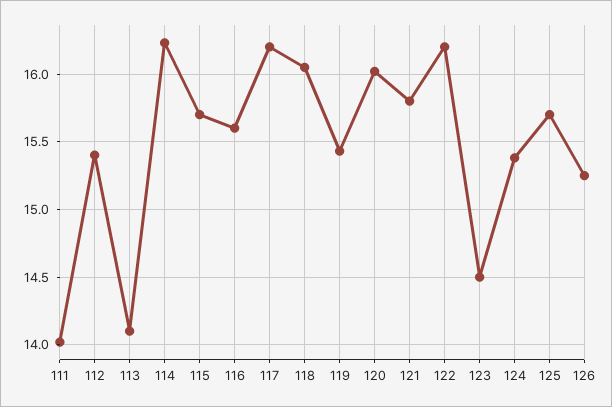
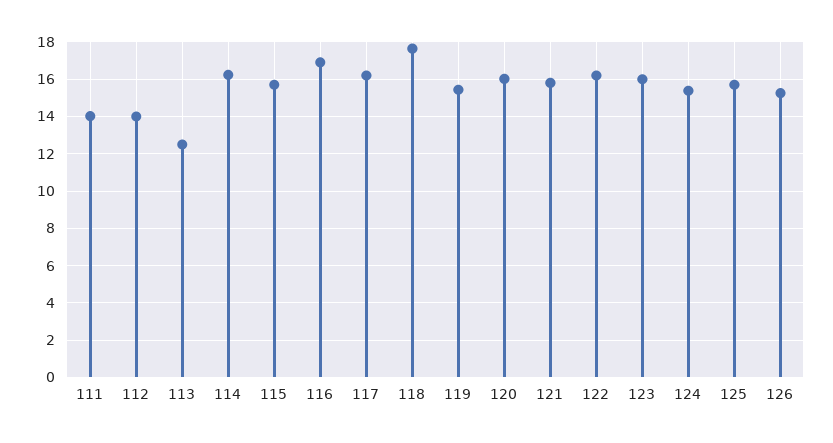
112: 15.4 -> 14
113: 14.1 -> 12.5
116: 15.6 -> 17
118: 16.05 -> 17.5
123: 14.5 -> 16

